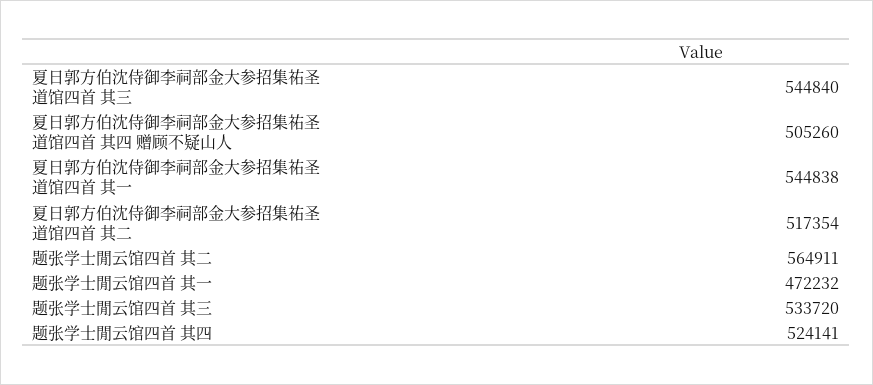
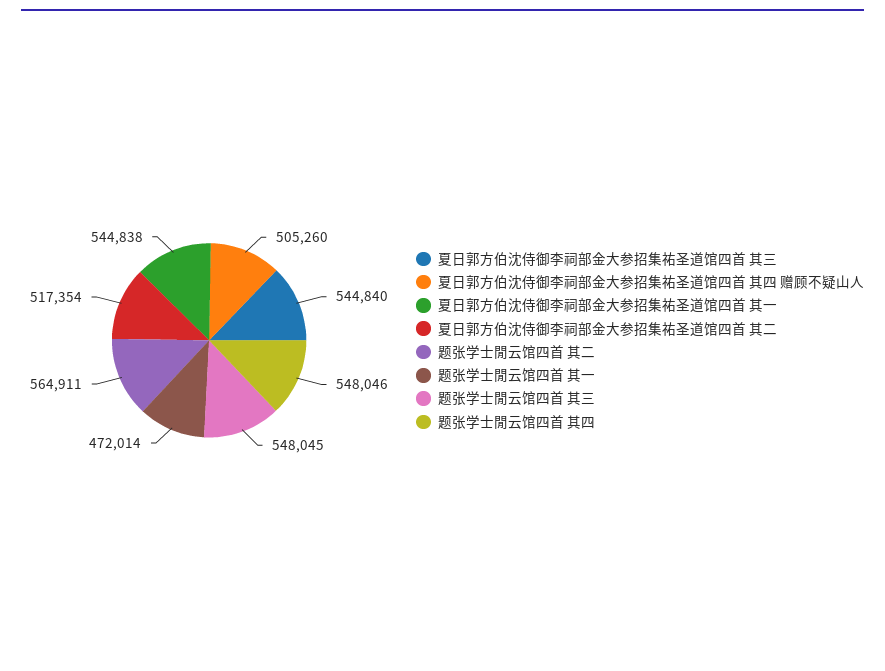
题张学士閒云馆四首 其一: 472232 -> 472014
题张学士閒云馆四首 其三: 533720 -> 548045
题张学士閒云馆四首 其四: 524141 -> 548046

